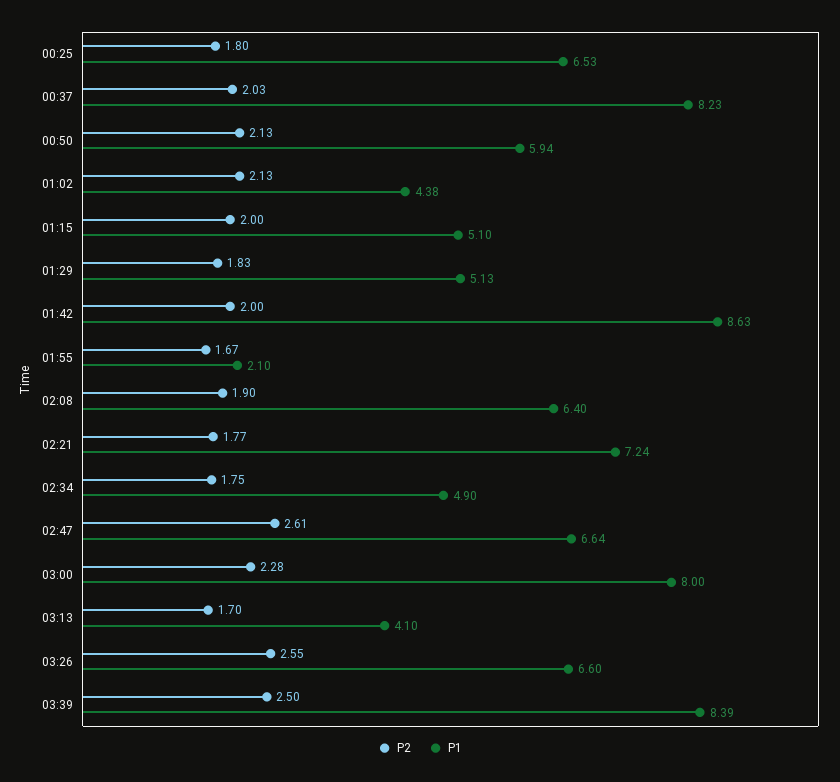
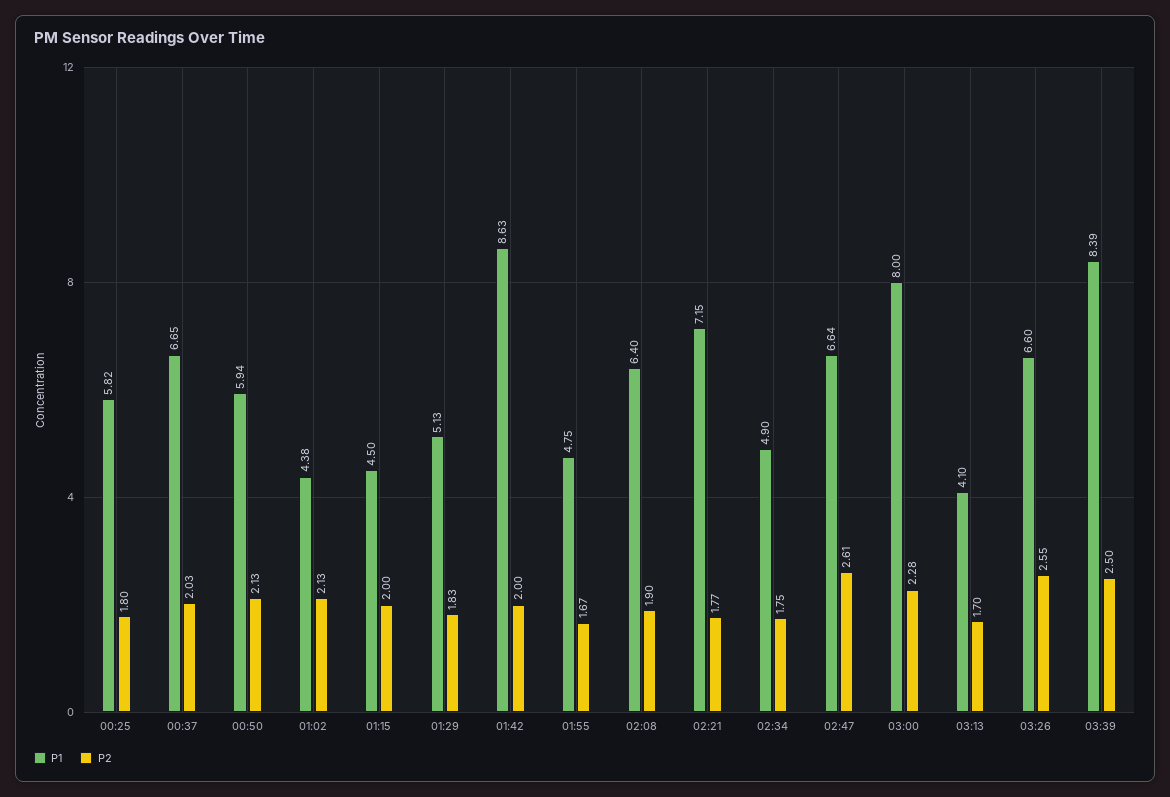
P1, 00:25: 6.53 -> 5.82
P1, 00:37: 8.23 -> 6.65
P1, 01:15: 5.1 -> 4.5
P1, 01:55: 2.1 -> 4.75
P1, 02:21: 7.24 -> 7.15

